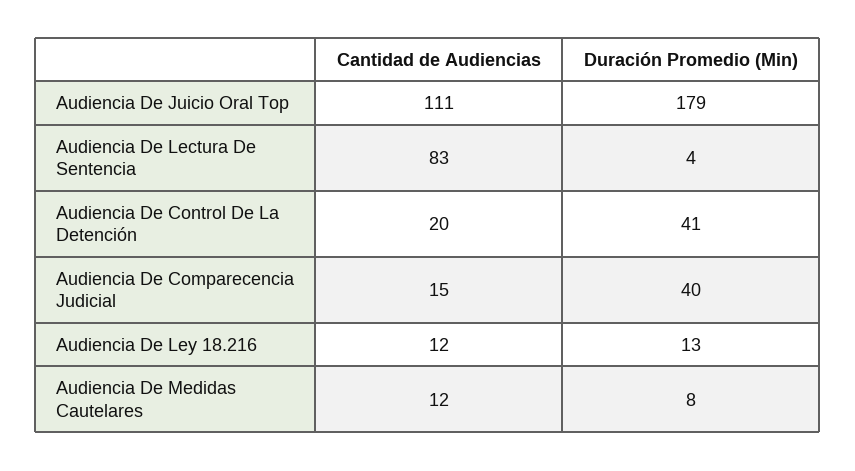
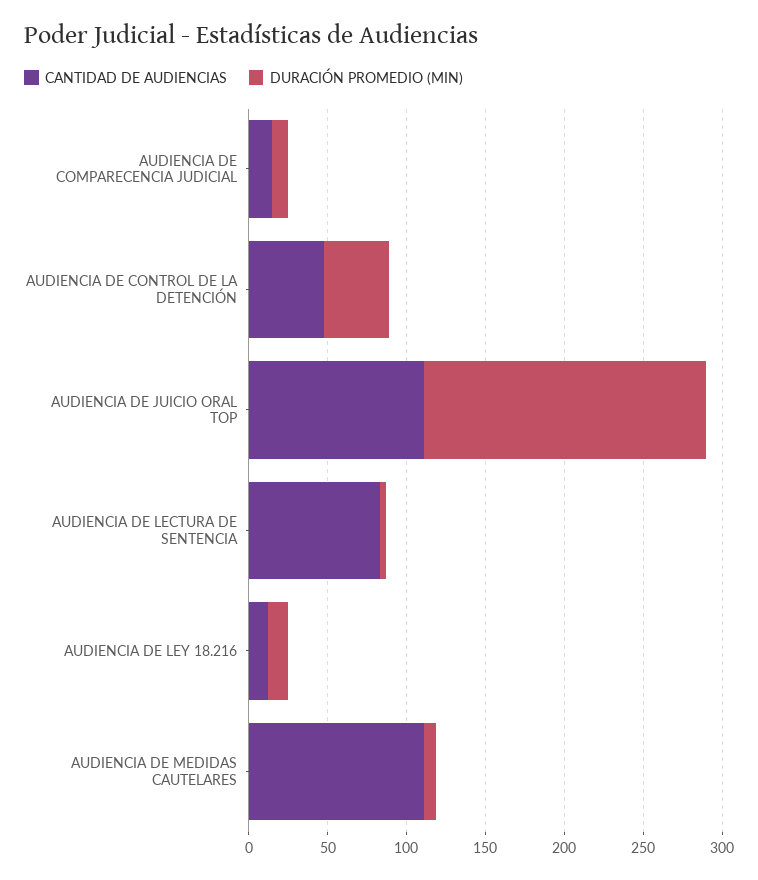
Cantidad de Audiencias, Audiencia De Control De La Detención: 20 -> 50
Duración Promedio (Min), Audiencia De Comparecencia Judicial: 40 -> 10
Cantidad de Audiencias, Audiencia De Medidas Cautelares: 12 -> 110

